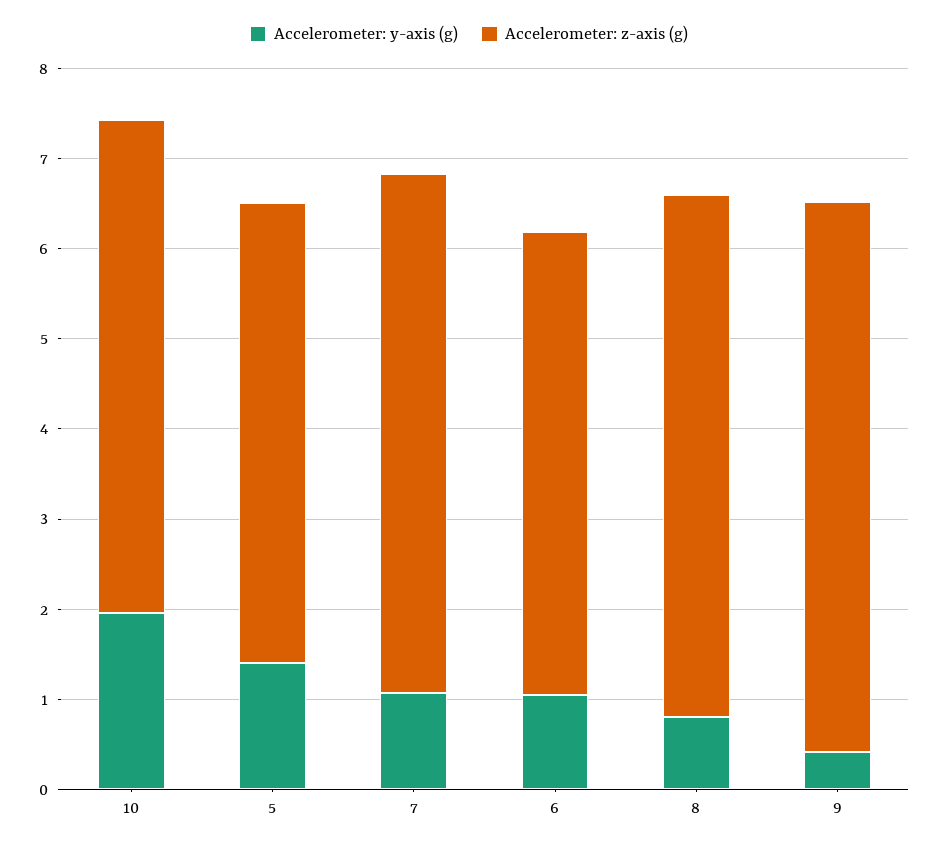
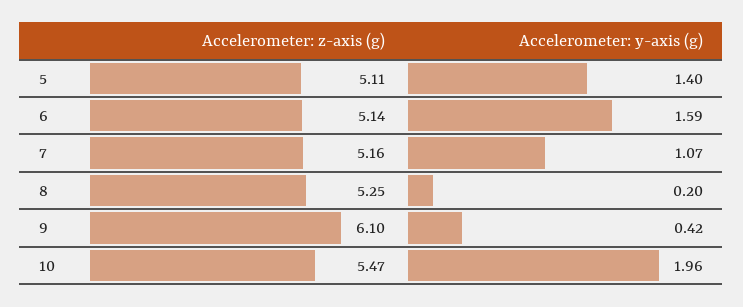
Accelerometer: z-axis (g), 7: 5.8 -> 5.16
Accelerometer: y-axis (g), 6: 1 -> 1.59
Accelerometer: y-axis (g), 8: 0.8 -> 0.2
Accelerometer: z-axis (g), 8: 5.8 -> 5.25

